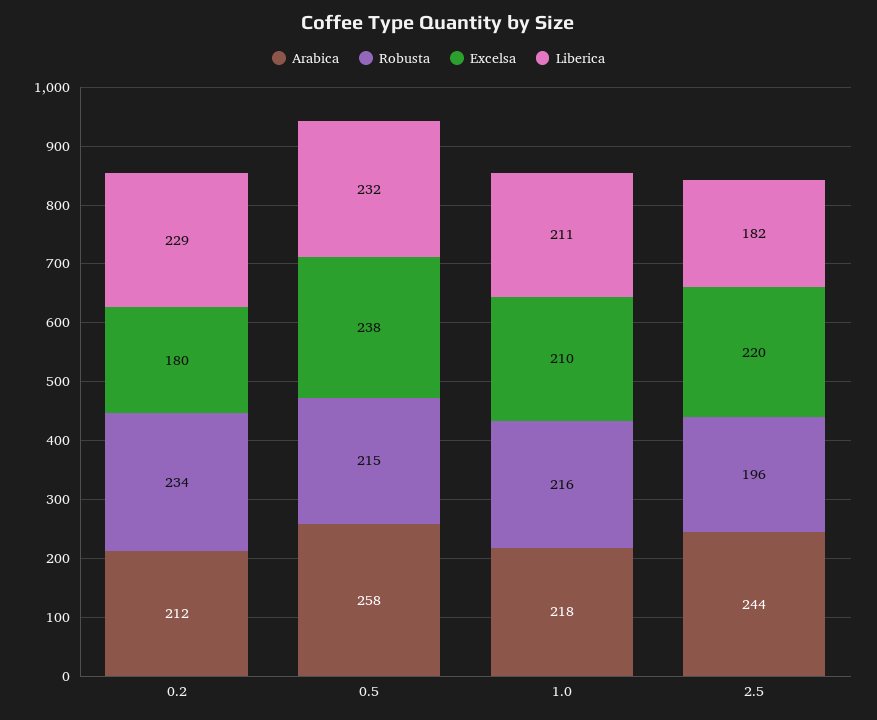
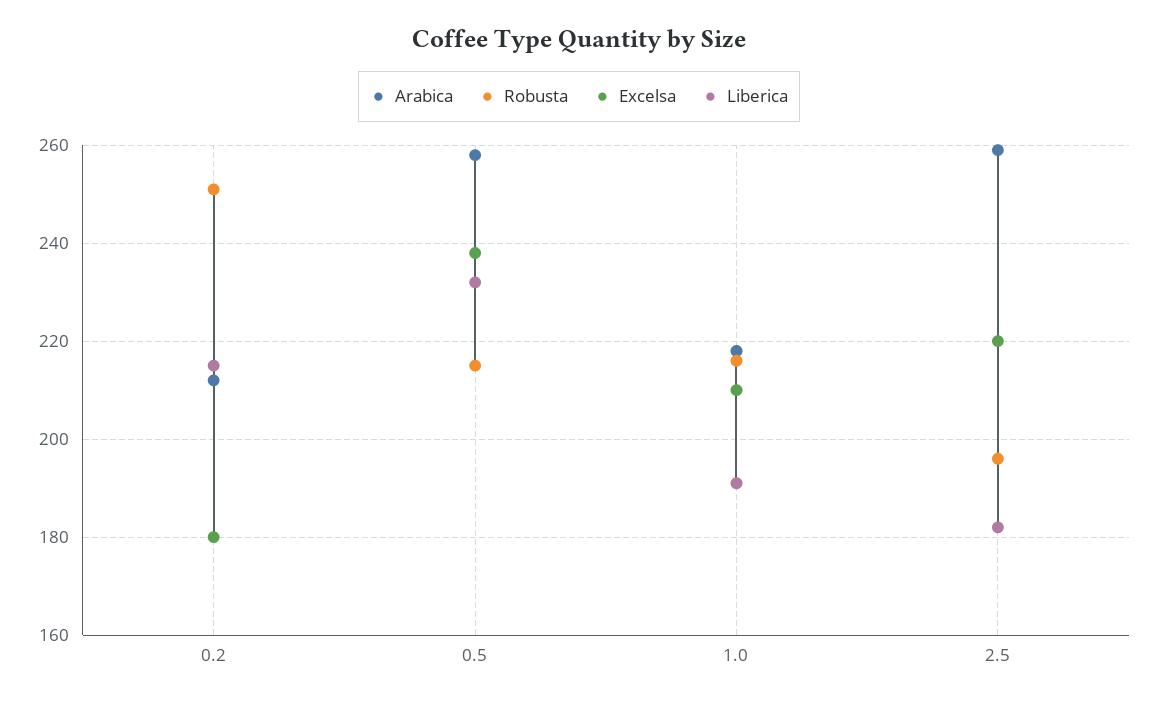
Robusta, 0.2: 234 -> 250
Liberica, 0.2: 229 -> 215
Liberica, 1.0: 211 -> 190
Arabica, 2.5: 244 -> 260

